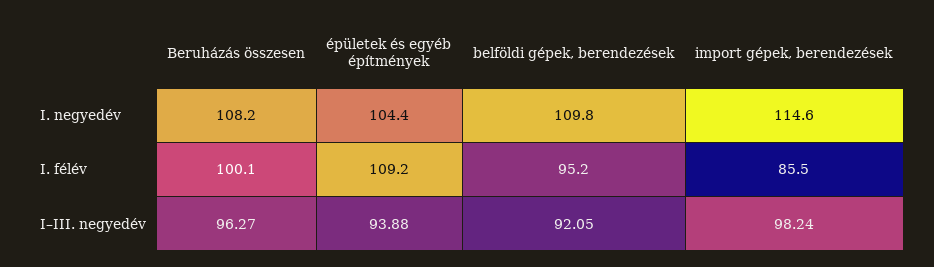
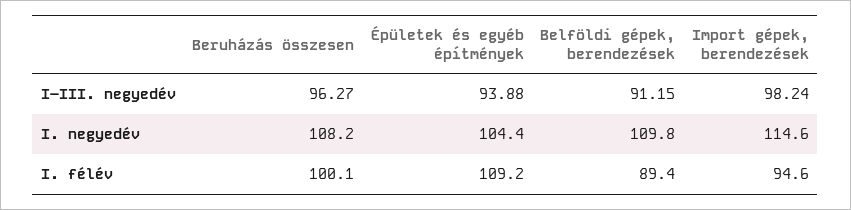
belföldi gépek, berendezések, I. félév: 95.2 -> 89.4
import gépek, berendezések, I. félév: 85.5 -> 94.6
belföldi gépek, berendezések, I–III. negyedév: 92.05 -> 91.15

